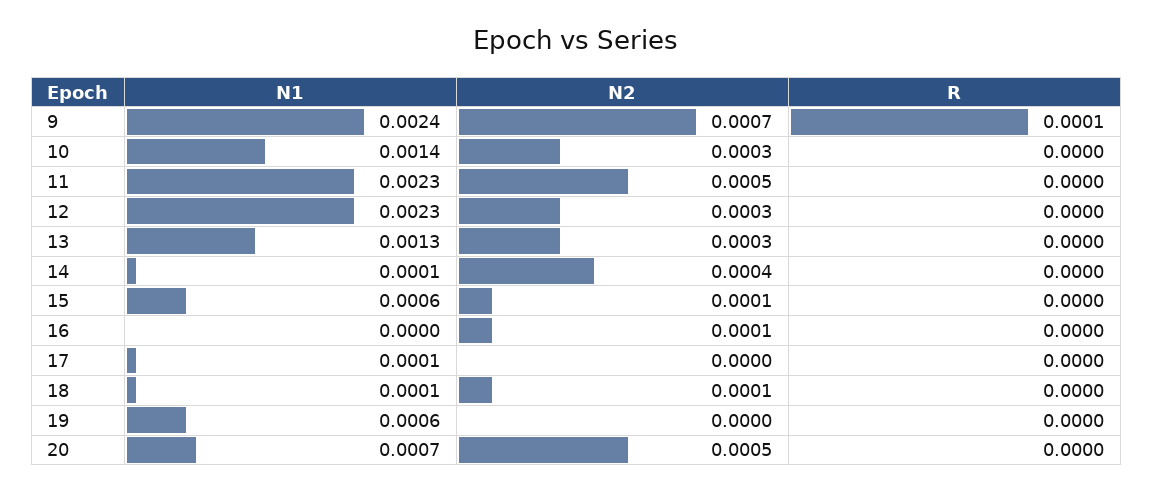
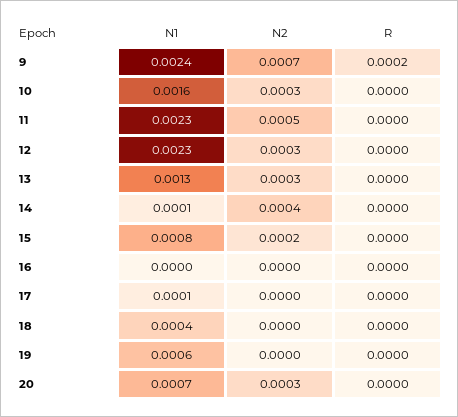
R, 9: 0.0001 -> 0.0002
N1, 10: 0.0014 -> 0.0016
N1, 15: 0.0006 -> 0.0008
N2, 15: 0.0001 -> 0.0002
N2, 16: 0.0001 -> 0
N1, 18: 0.0001 -> 0.0004
N2, 18: 0.0001 -> 0
N2, 20: 0.0005 -> 0.0003

